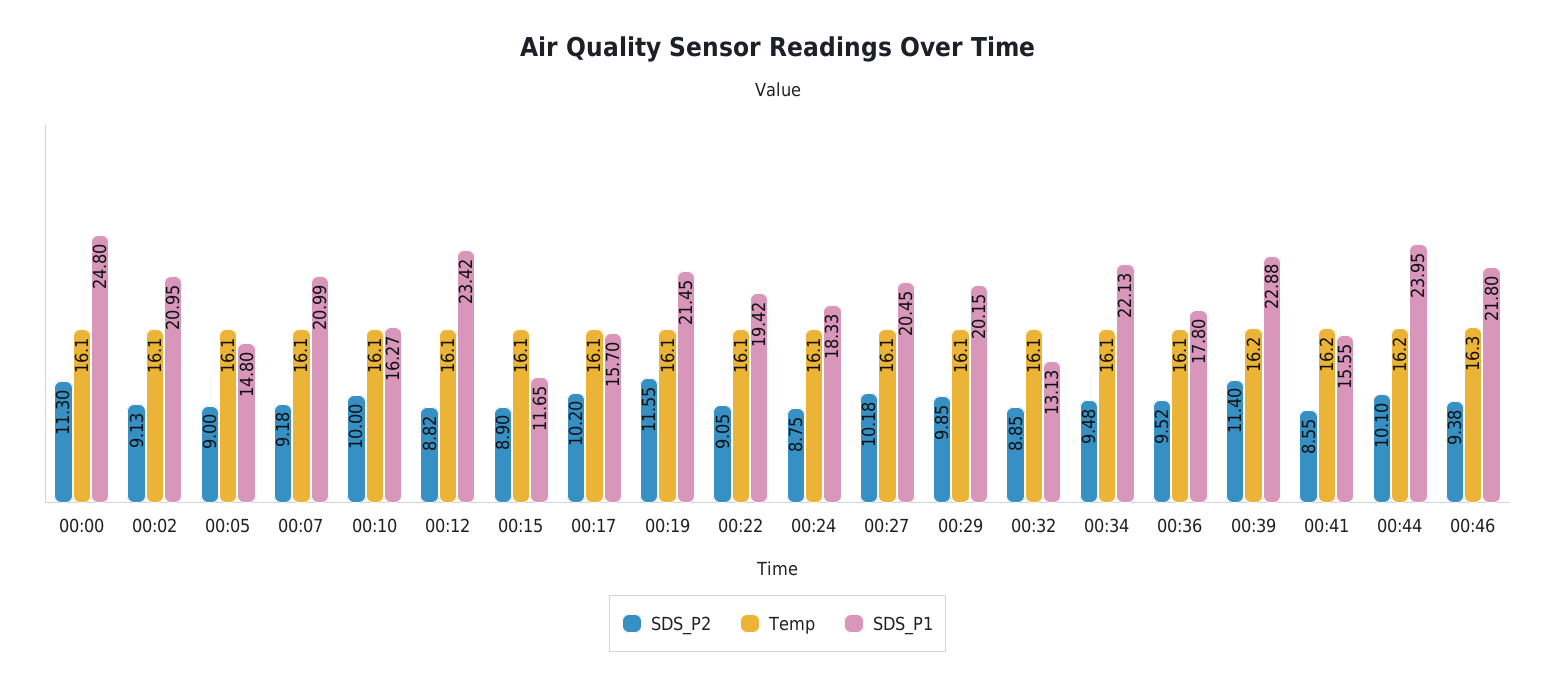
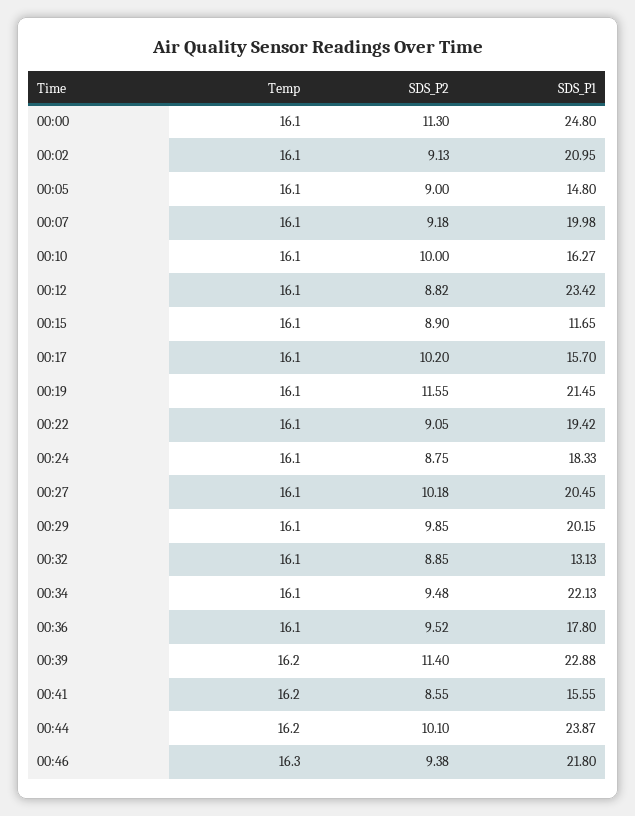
SDS_P1, 00:07: 20.99 -> 19.98
SDS_P1, 00:44: 23.95 -> 23.87

